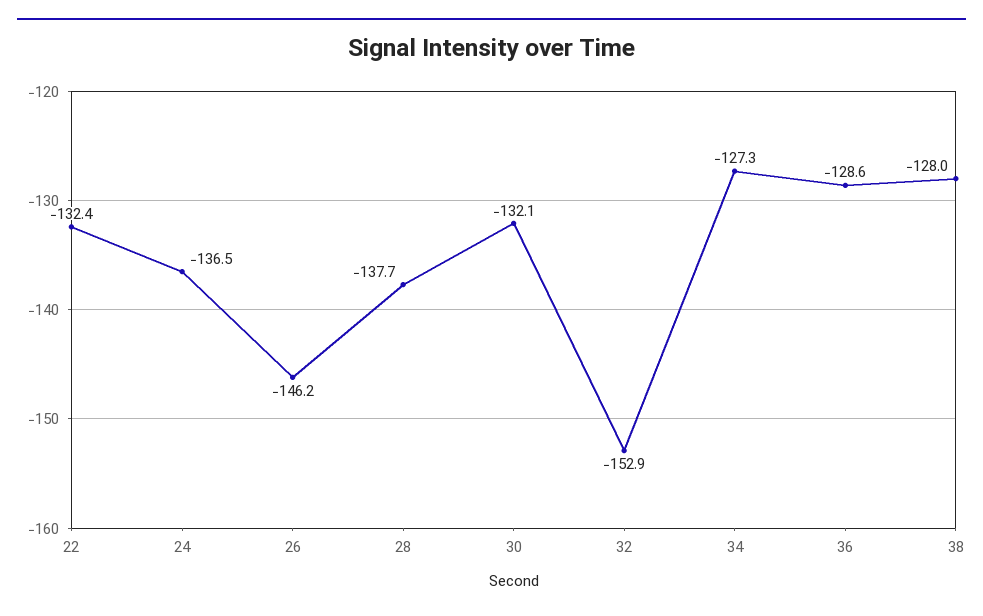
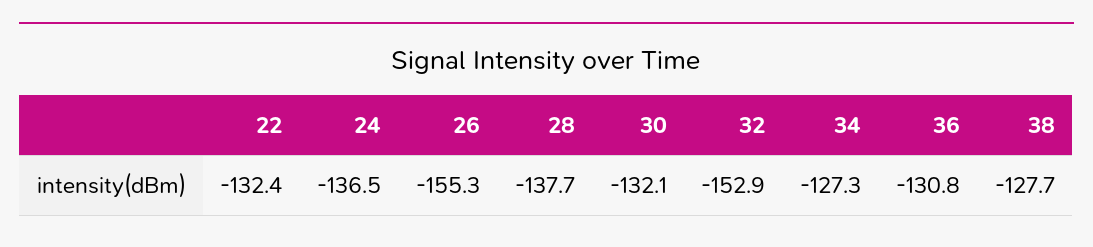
26: -146.2 -> -155.3
36: -128.6 -> -130.8
38: -128 -> -127.7

